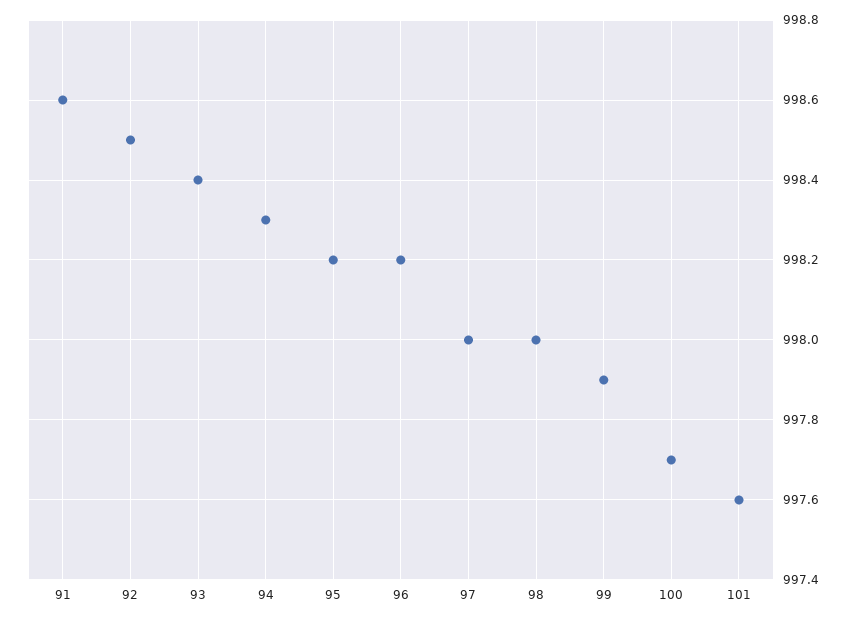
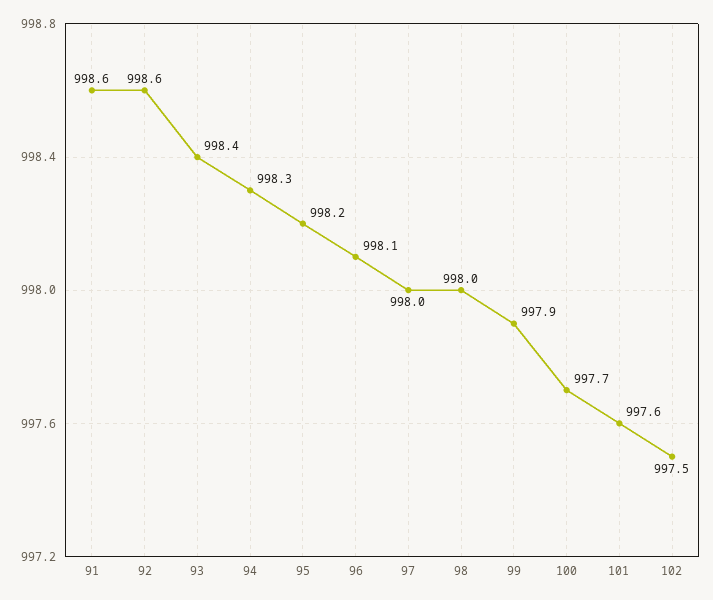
92: 998.5 -> 998.6
96: 998.2 -> 998.1
102: none -> 997.5

